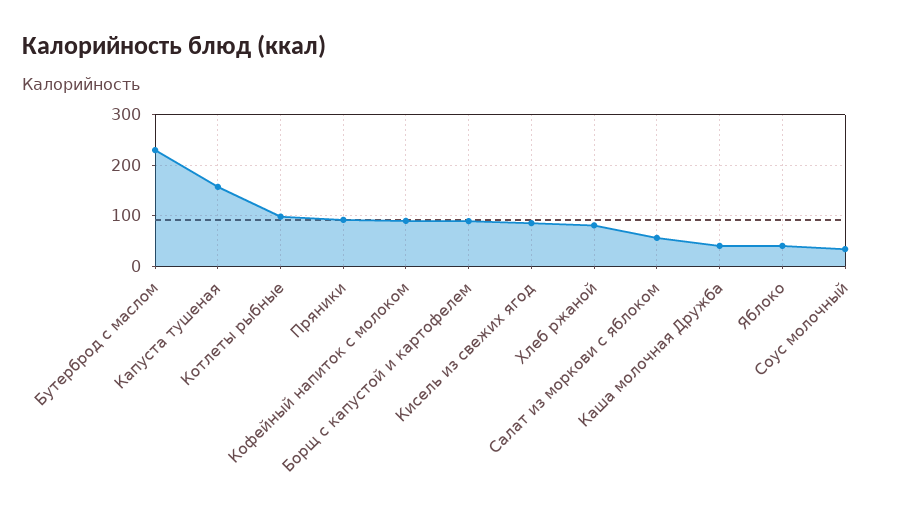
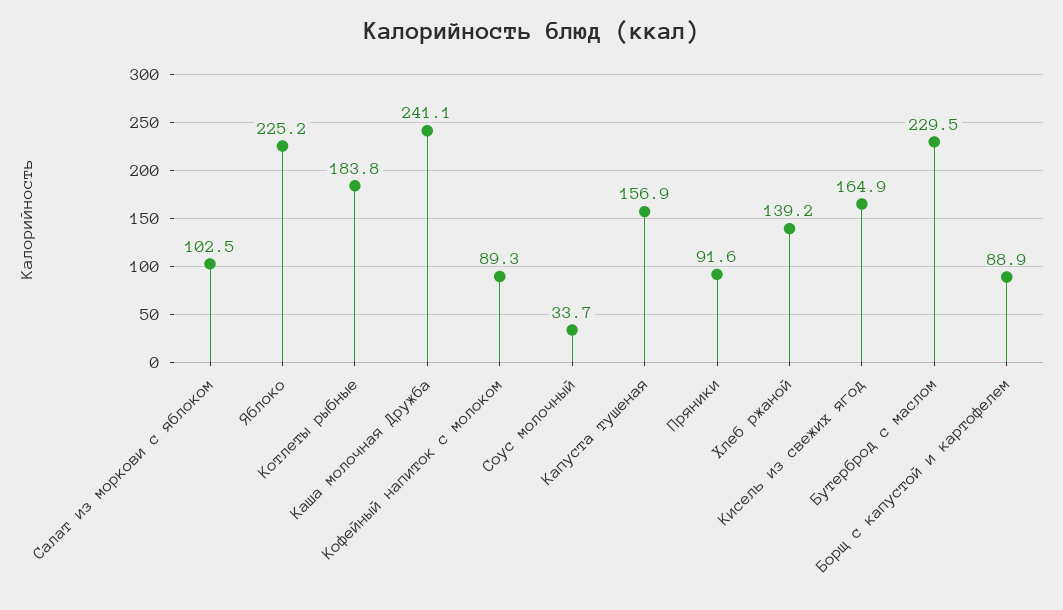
Котлеты рыбные: 100 -> 183.8
Кисель из свежих ягод: 80 -> 164.9
Хлеб ржаной: 80 -> 139.2
Салат из моркови с яблоком: 60 -> 102.5
Каша молочная Дружба: 40 -> 241.1
Яблоко: 40 -> 225.2

